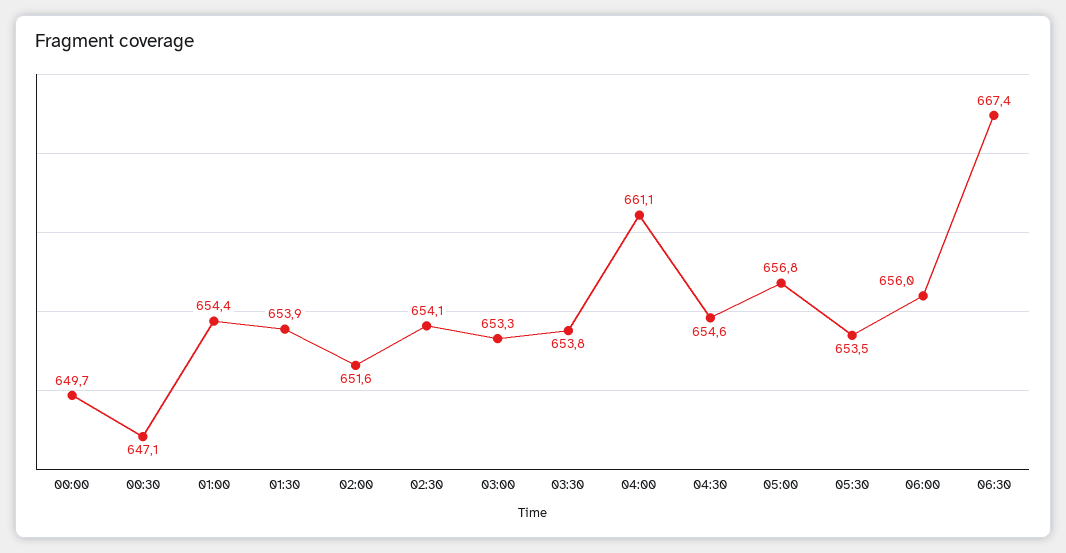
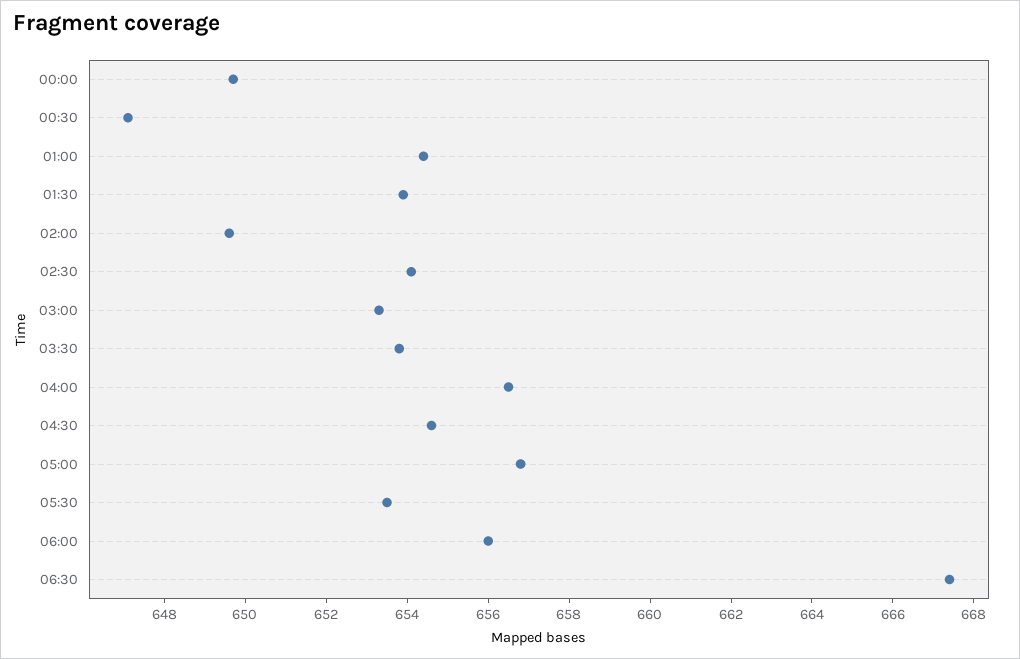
02:00: 651.6 -> 649.5
04:00: 661.1 -> 656.5

